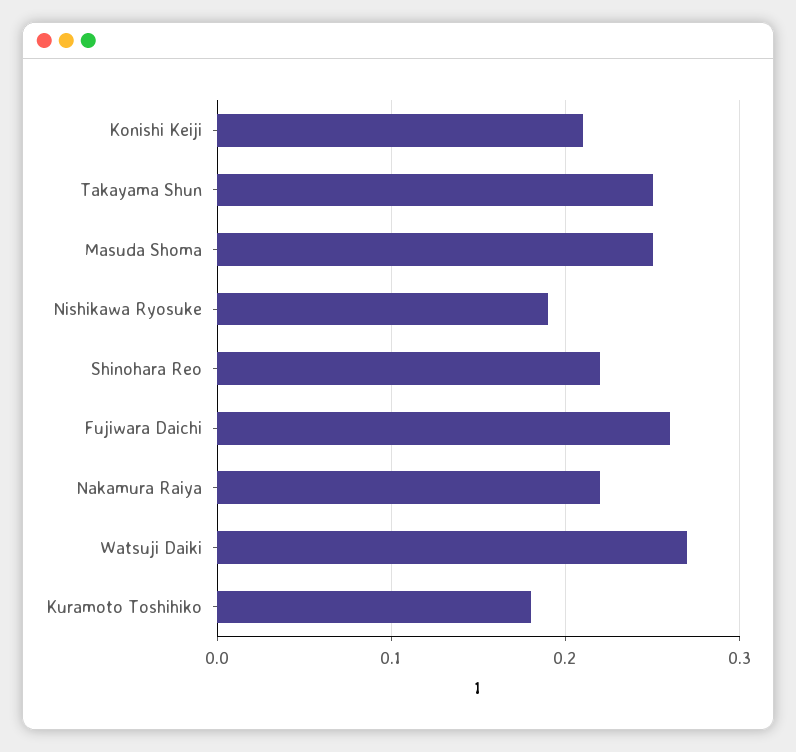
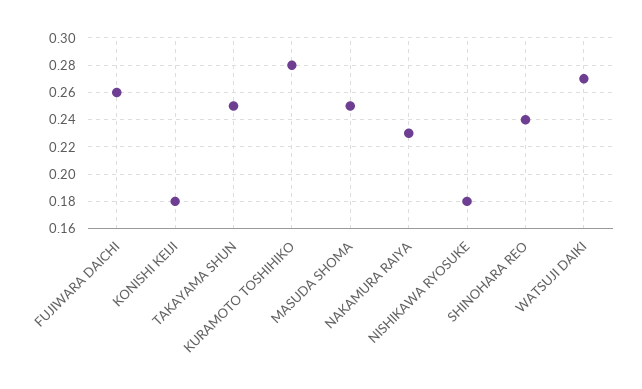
Konishi Keiji: 0.21 -> 0.18
Nishikawa Ryosuke: 0.19 -> 0.18
Shinohara Reo: 0.22 -> 0.24
Nakamura Raiya: 0.22 -> 0.23
Kuramoto Toshihiko: 0.18 -> 0.28

